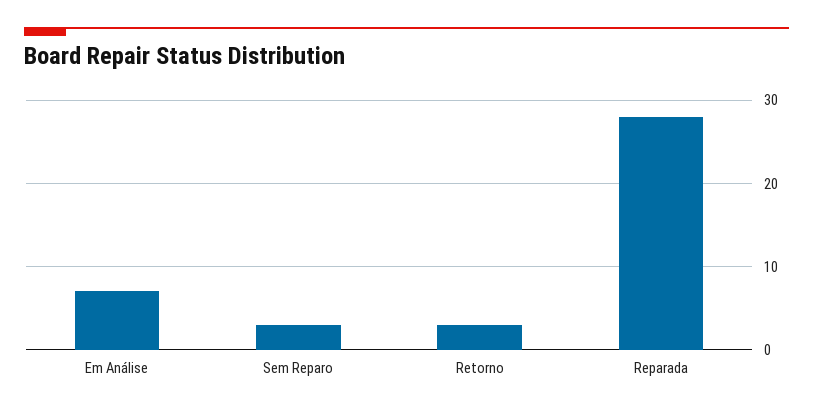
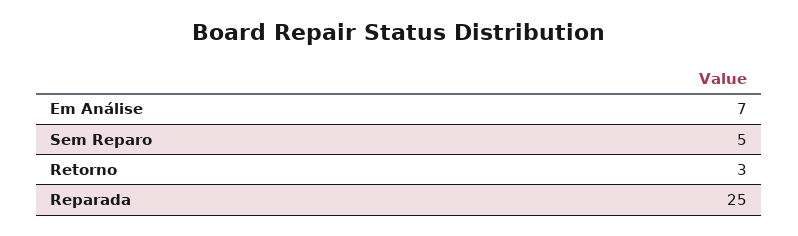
Sem Reparo: 3 -> 5
Reparada: 28 -> 25

